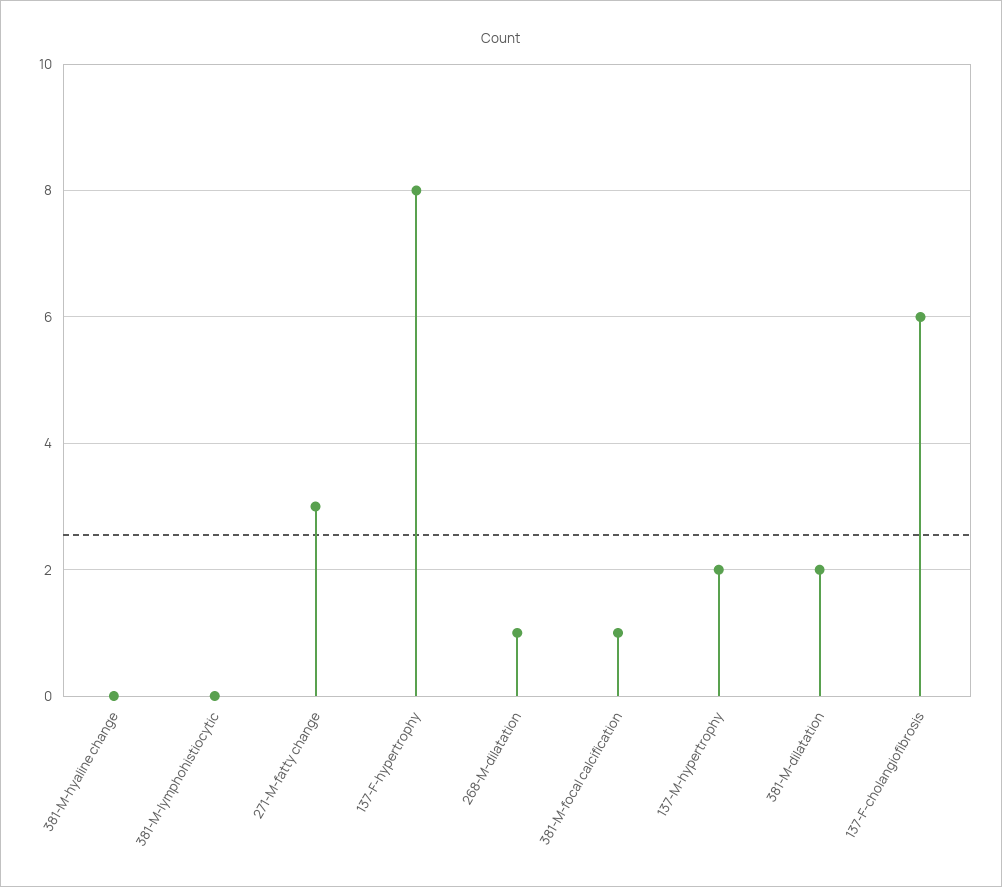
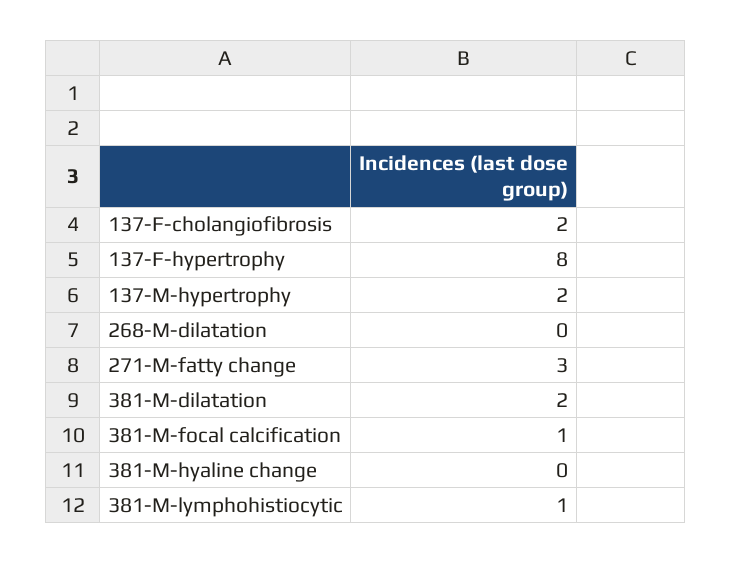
381-M-lymphohistiocytic: 0 -> 1
268-M-dilatation: 1 -> 0
137-F-cholangiofibrosis: 6 -> 2

